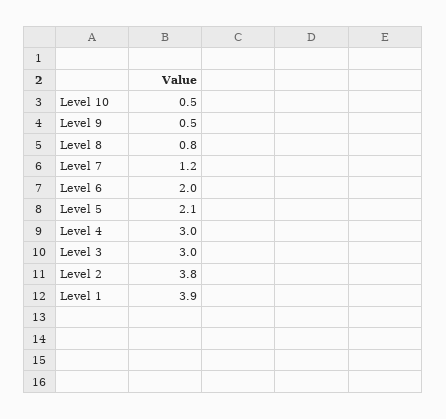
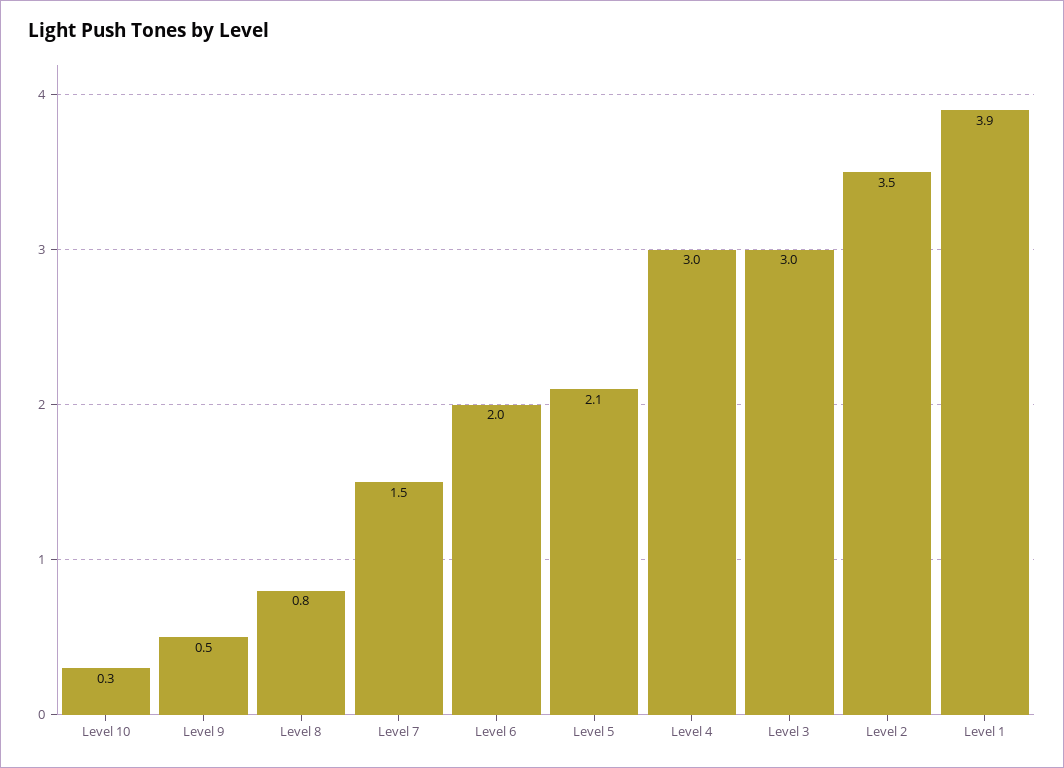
Level 10: 0.5 -> 0.3
Level 7: 1.2 -> 1.5
Level 2: 3.8 -> 3.5

